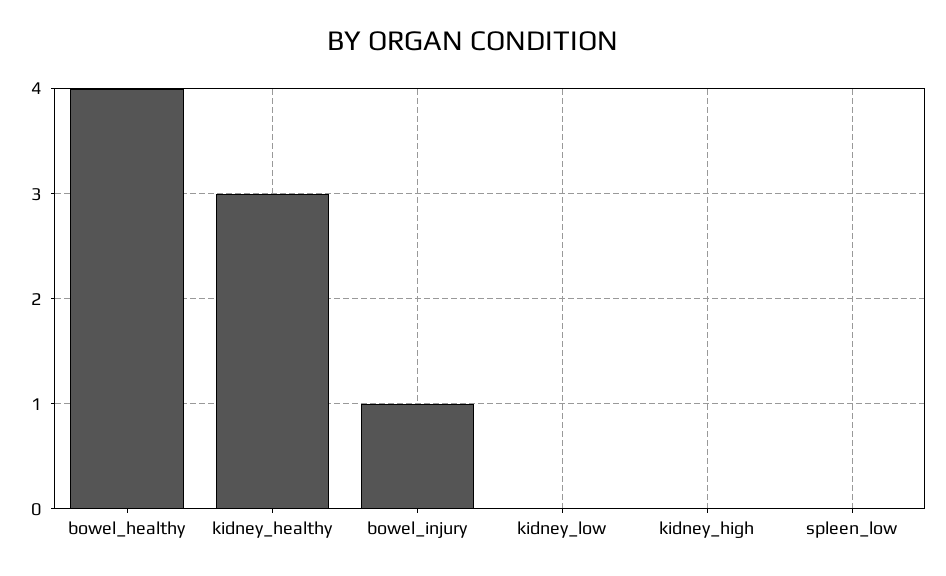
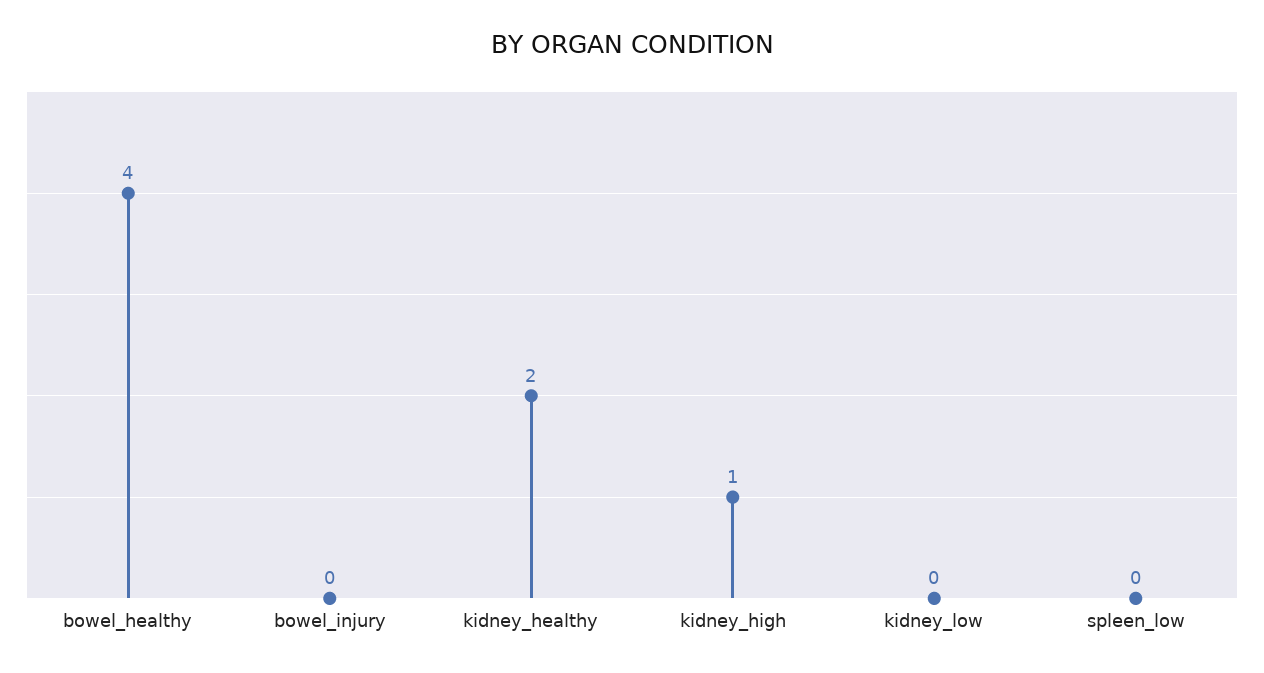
kidney_healthy: 3 -> 2
bowel_injury: 1 -> 0
kidney_high: 0 -> 1

